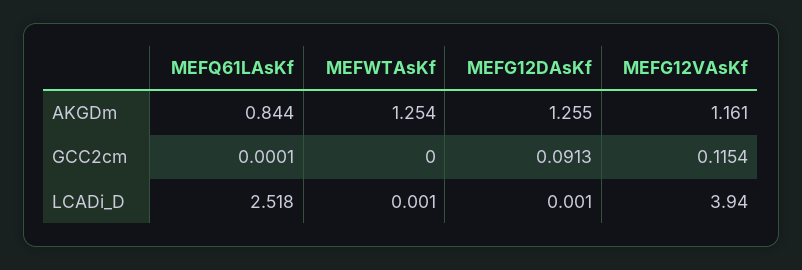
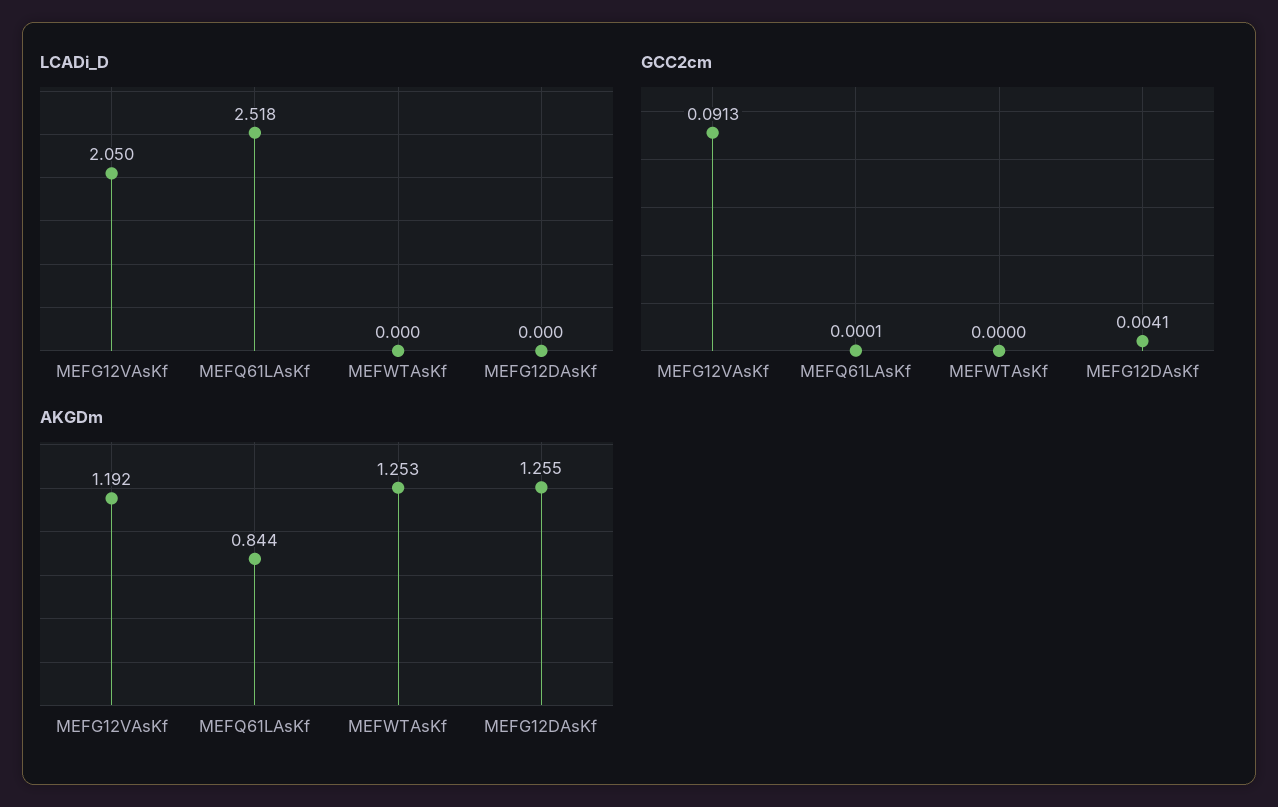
AKGDm, MEFWTAsKf: 1.254 -> 1.253
AKGDm, MEFG12VAsKf: 1.161 -> 1.192
GCC2cm, MEFG12DAsKf: 0.0913 -> 0.0041
GCC2cm, MEFG12VAsKf: 0.1154 -> 0.0913
LCADi_D, MEFWTAsKf: 0.001 -> 0
LCADi_D, MEFG12DAsKf: 0.001 -> 0
LCADi_D, MEFG12VAsKf: 3.94 -> 2.05

